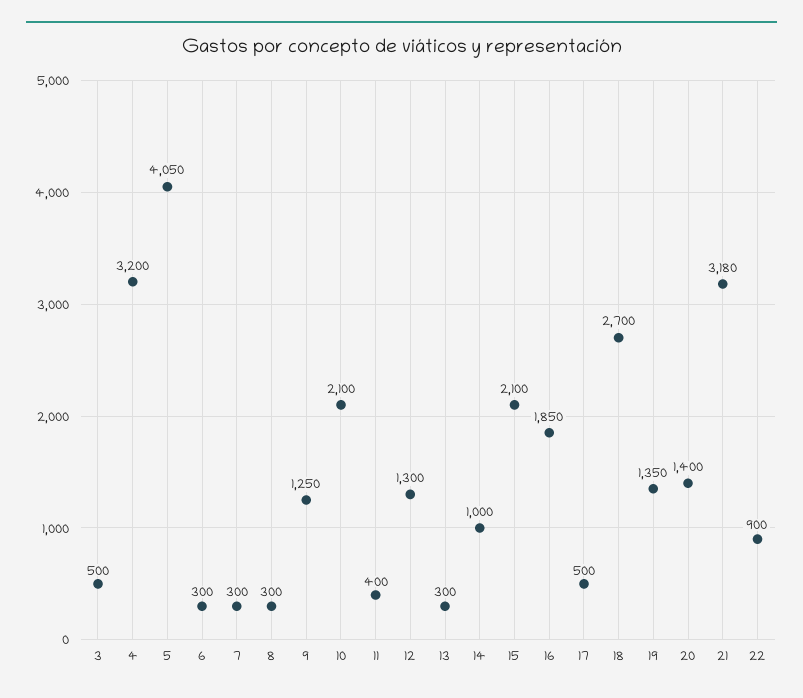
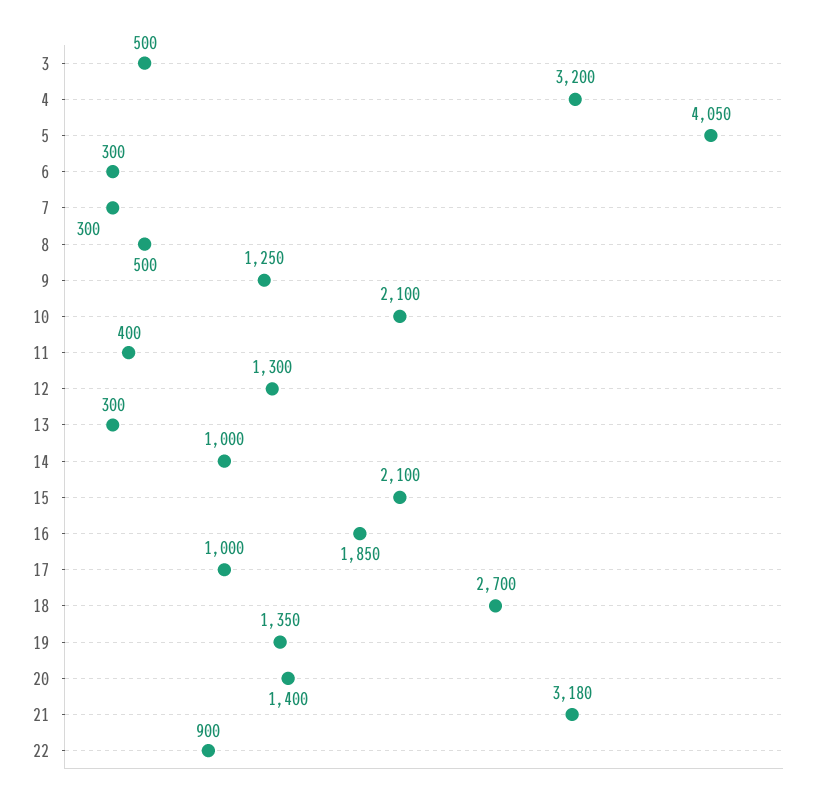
8: 300 -> 500
17: 500 -> 1000

